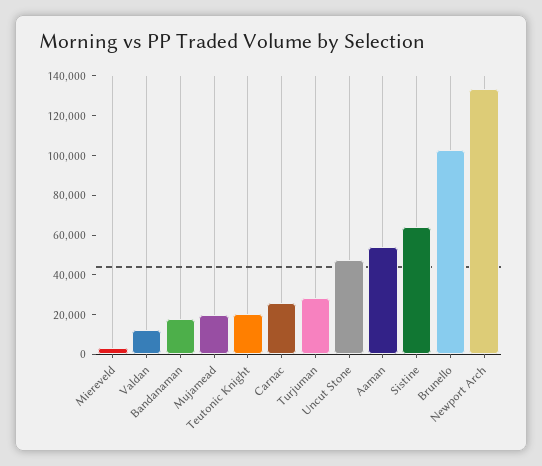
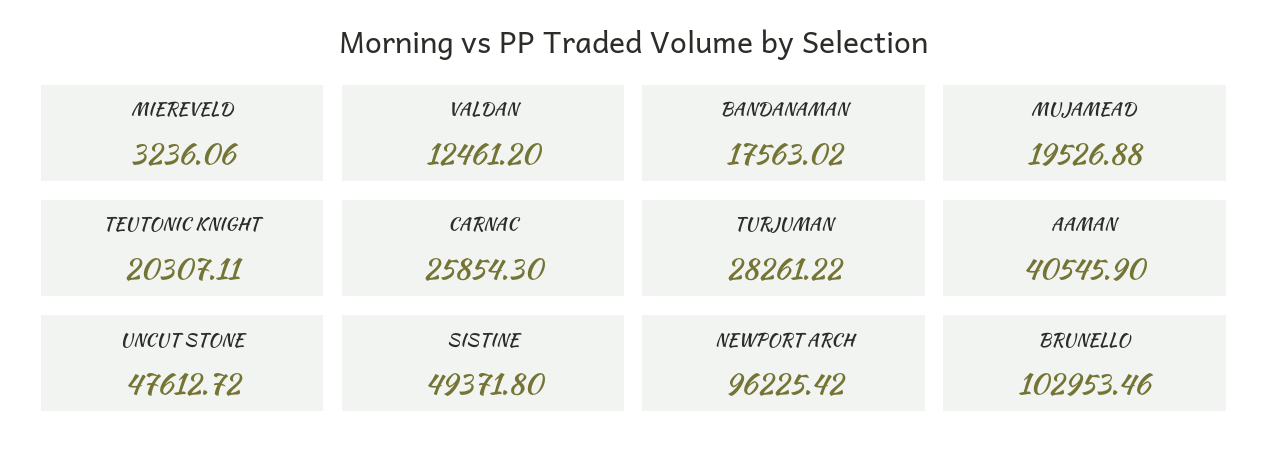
Aaman: 55000 -> 40545.9
Sistine: 65000 -> 49371.8
Newport Arch: 135000 -> 96225.42

